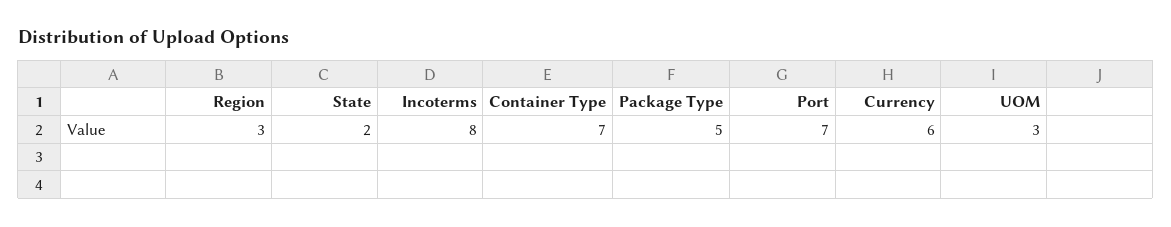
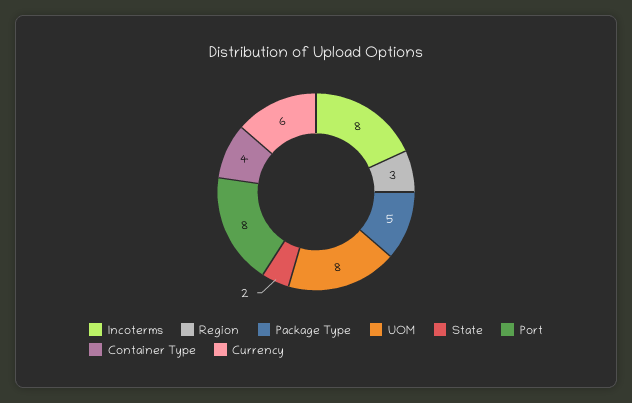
Container Type: 7 -> 4
Port: 7 -> 8
UOM: 3 -> 8

